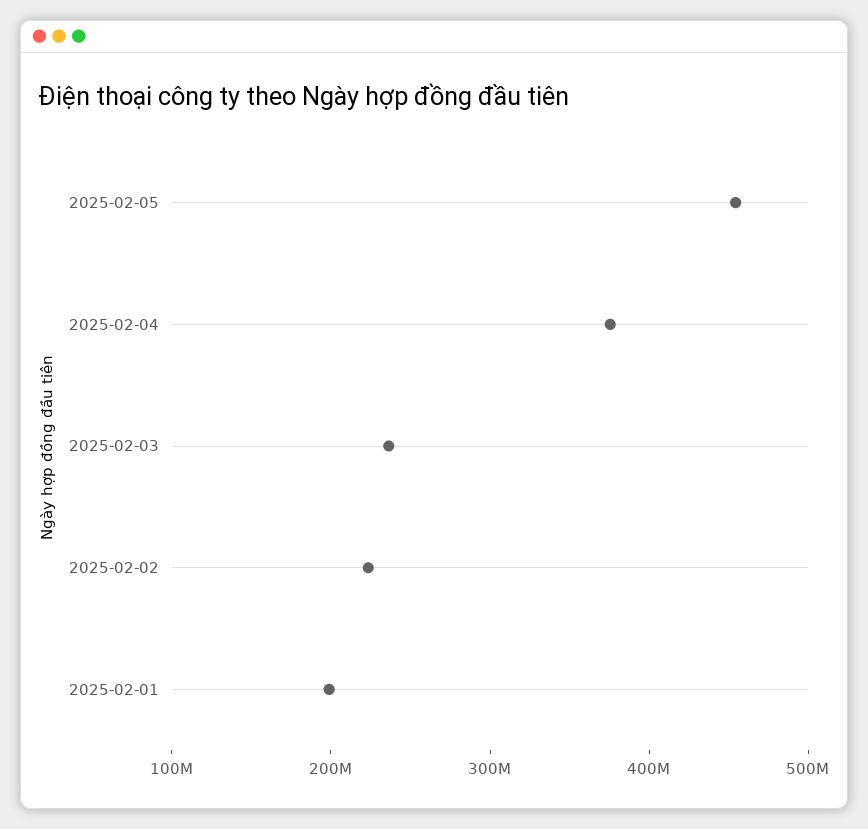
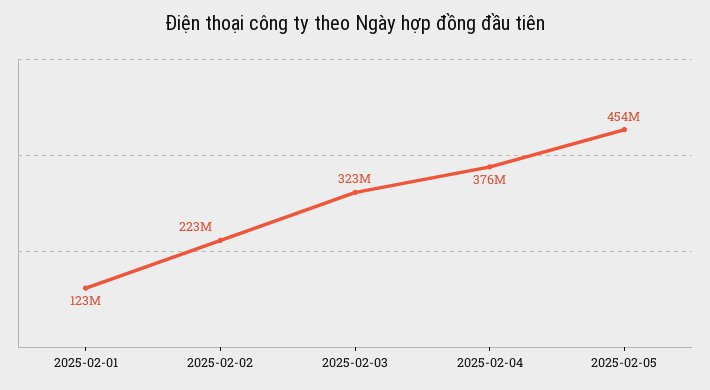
2025-02-03: 240000000 -> 323000000
2025-02-01: 200000000 -> 123000000

